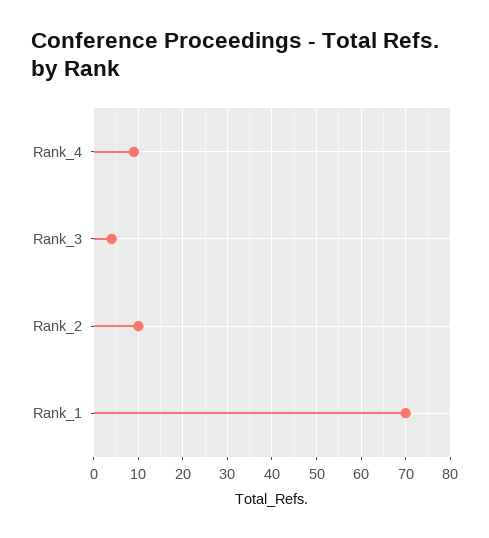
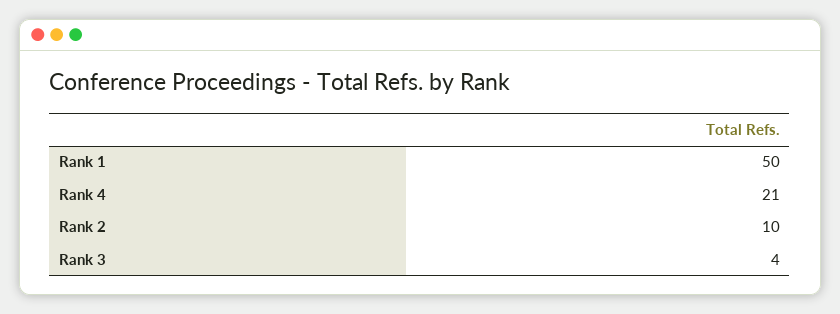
Rank_4: 10 -> 21
Rank_1: 70 -> 50

